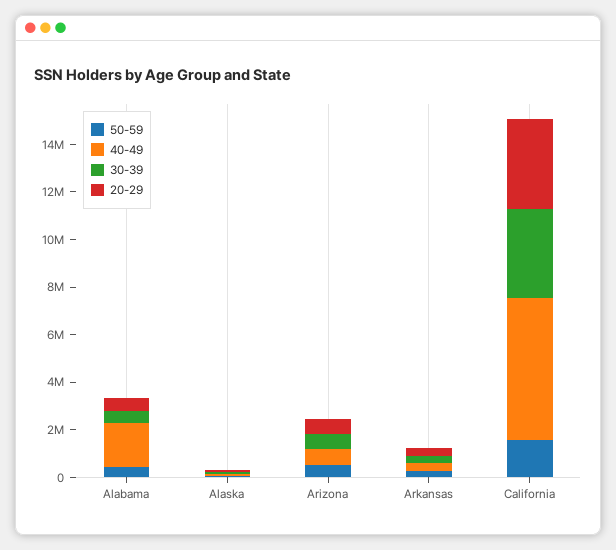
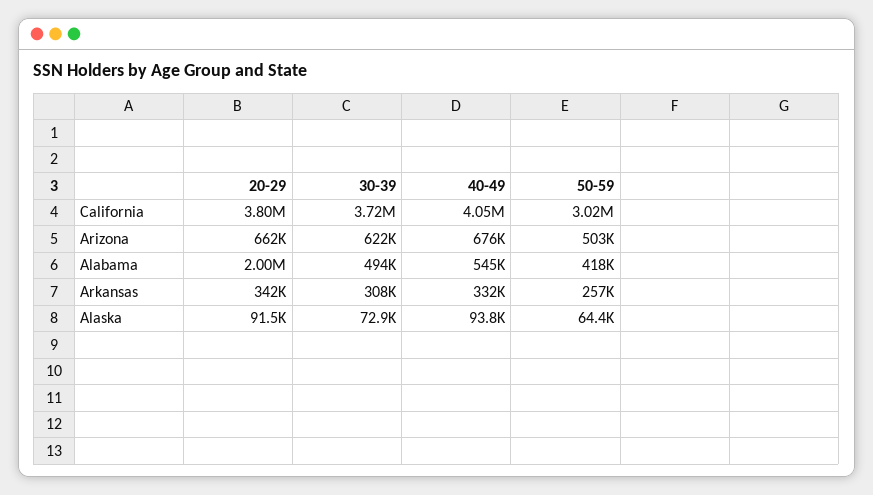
40-49, Alabama: 2000000 -> 545000
20-29, Alabama: 500000 -> 2000000
50-59, California: 1500000 -> 3020000
40-49, California: 6000000 -> 4050000

